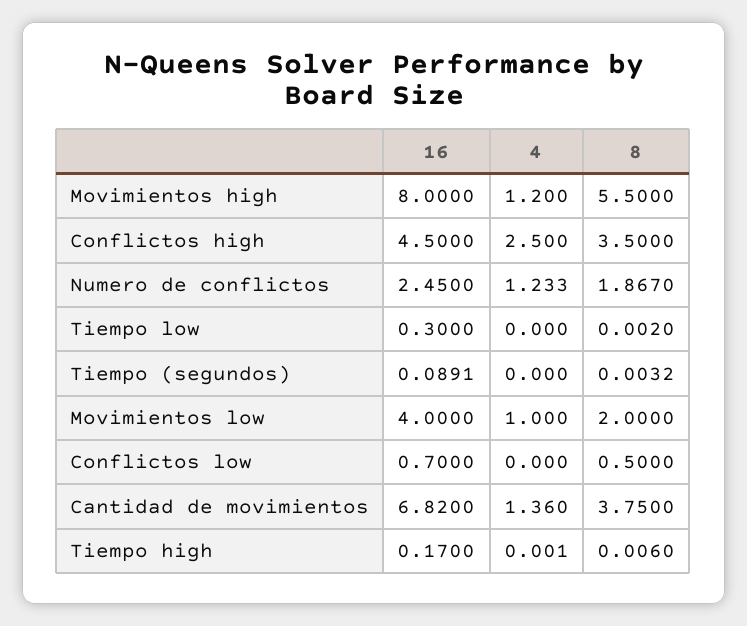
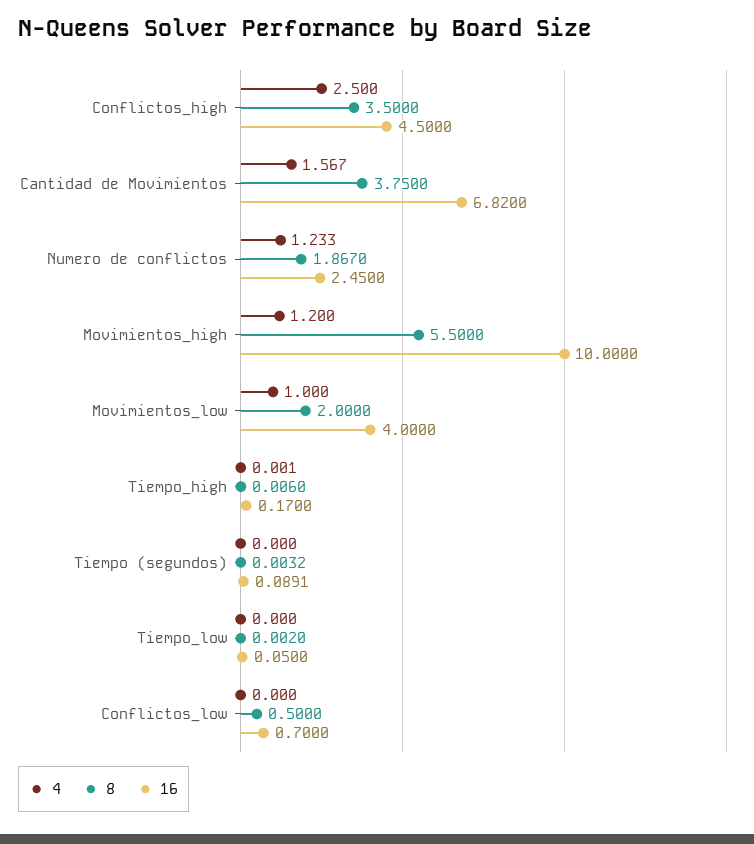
16, Movimientos high: 8 -> 10
16, Tiempo low: 0.3 -> 0.05
4, Cantidad de movimientos: 1.36 -> 1.567

